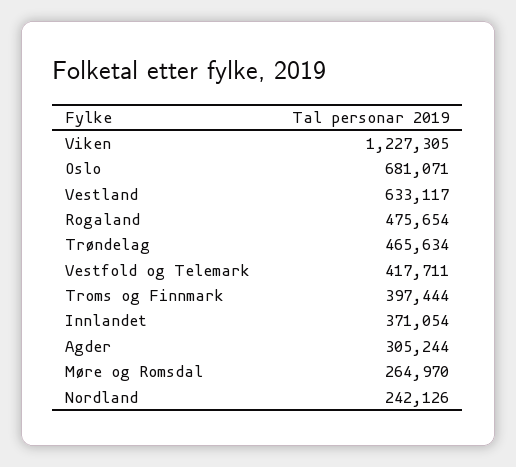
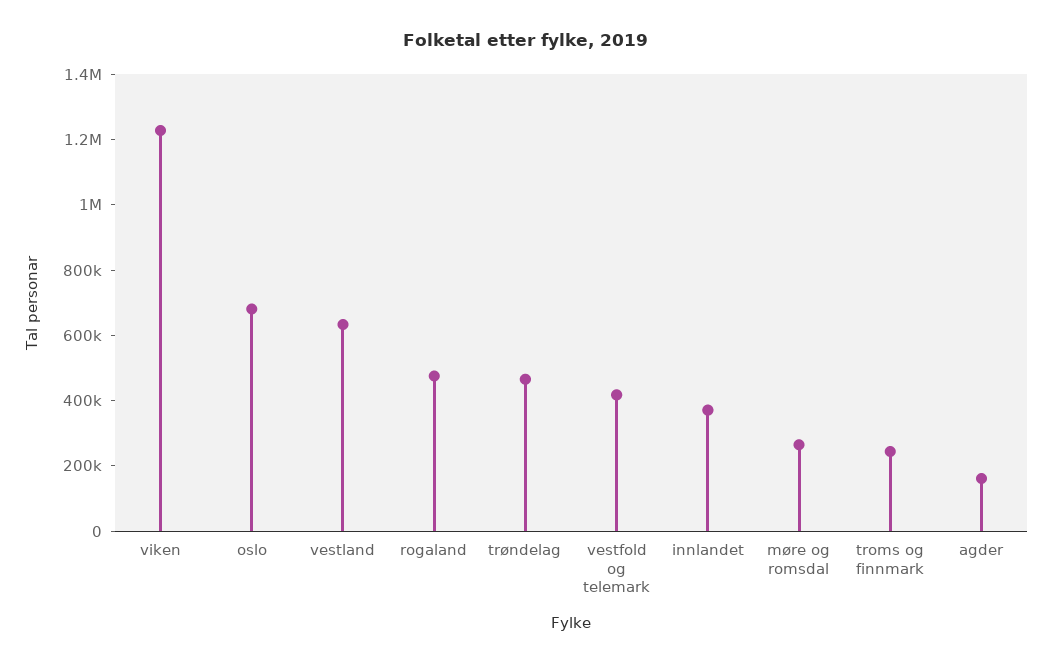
Troms og Finnmark: 397444 -> 250000
Agder: 305244 -> 150000
Nordland: 242126 -> none

